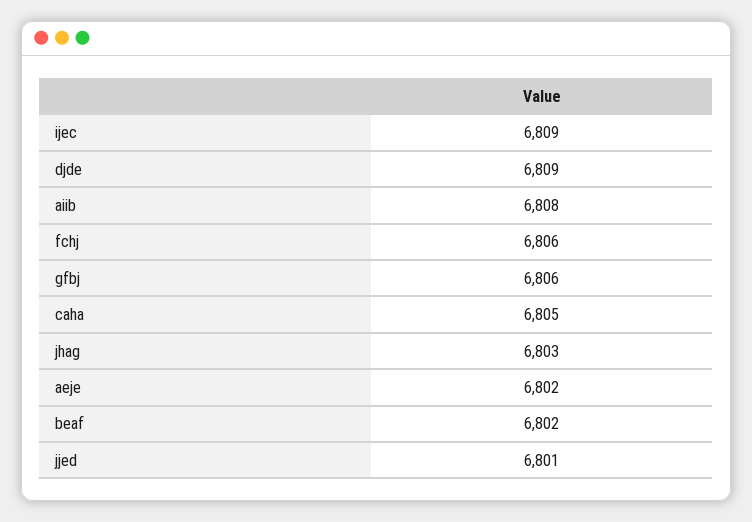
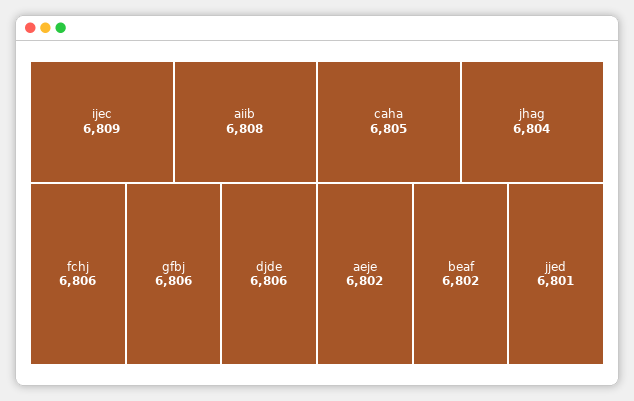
djde: 6809 -> 6806
jhag: 6803 -> 6804

